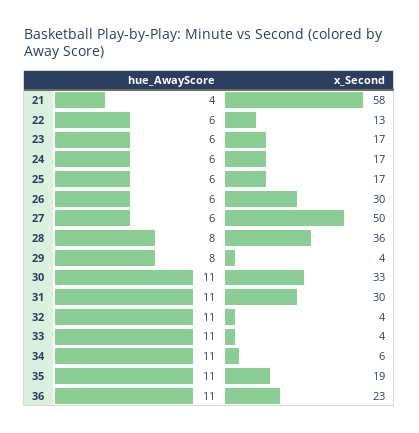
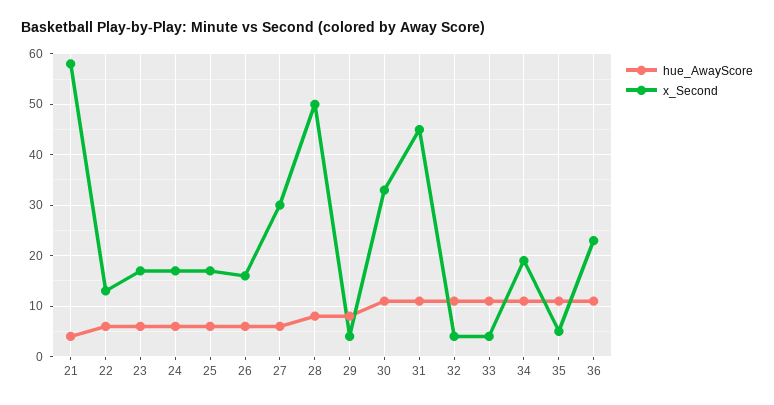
x_Second, 26: 30 -> 15
x_Second, 27: 50 -> 30
x_Second, 28: 36 -> 50
x_Second, 31: 30 -> 45
x_Second, 34: 6 -> 20
x_Second, 35: 19 -> 5

